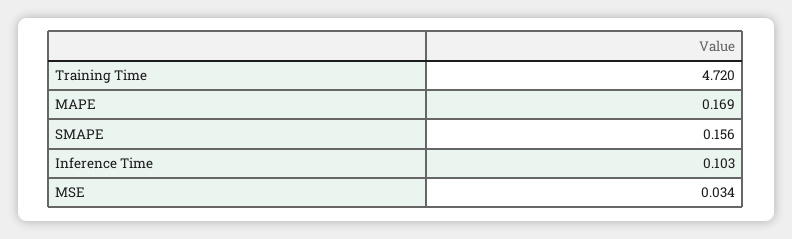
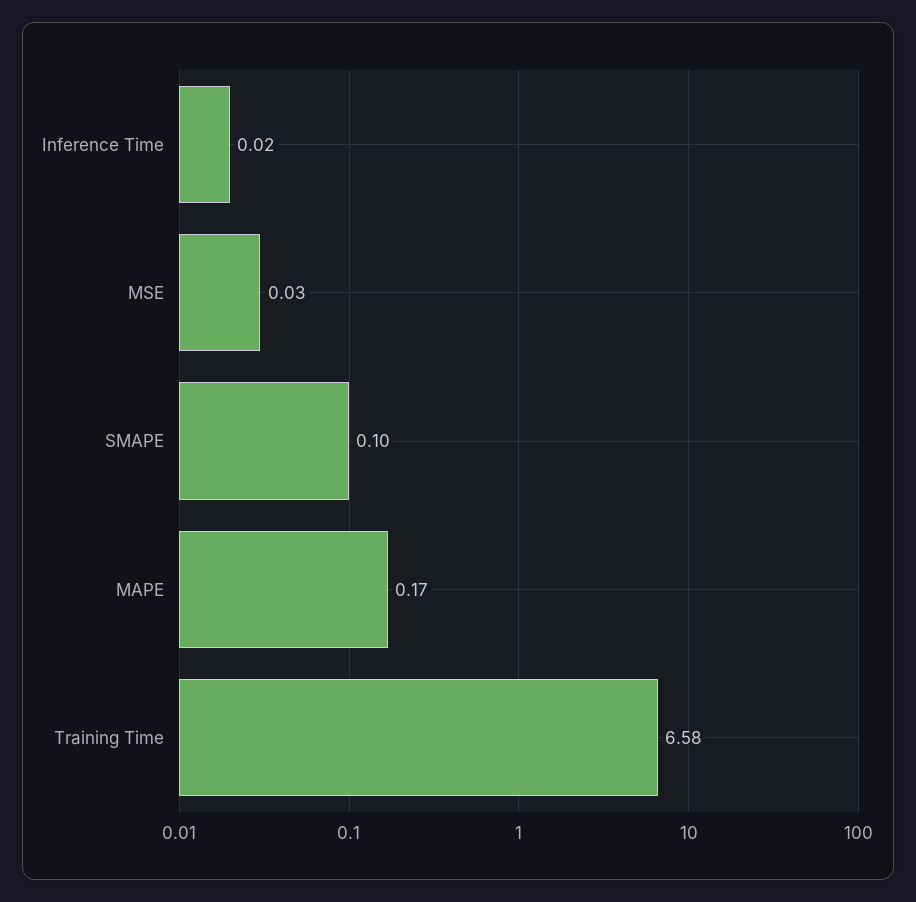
Training Time: 4.72 -> 6.58
SMAPE: 0.156 -> 0.1
Inference Time: 0.103 -> 0.02

